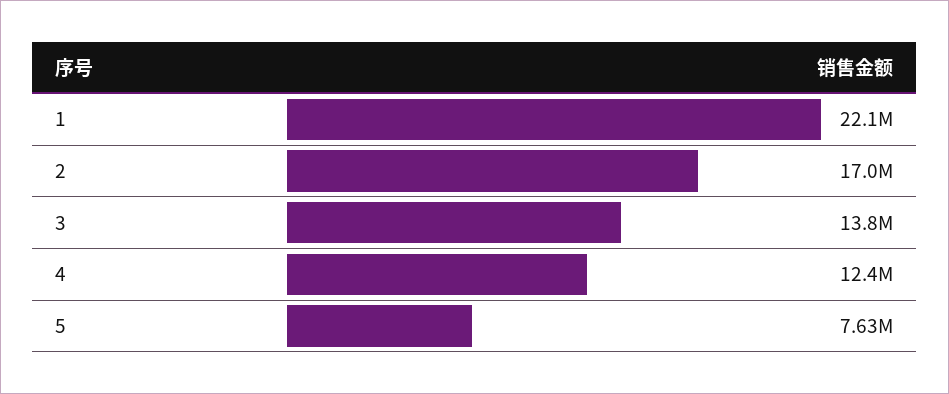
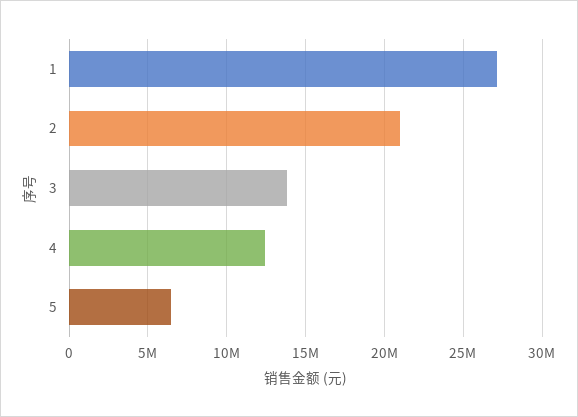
1: 22100000 -> 27000000
2: 17000000 -> 21000000
5: 7630000 -> 6500000

